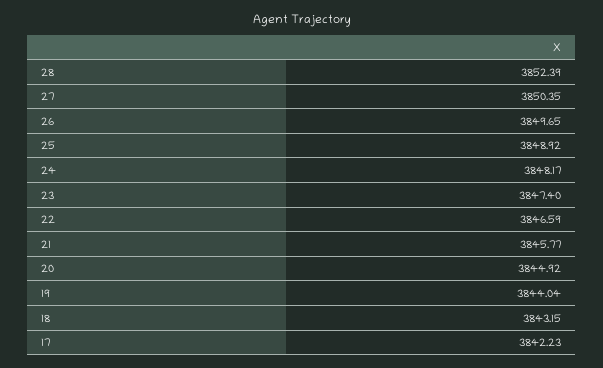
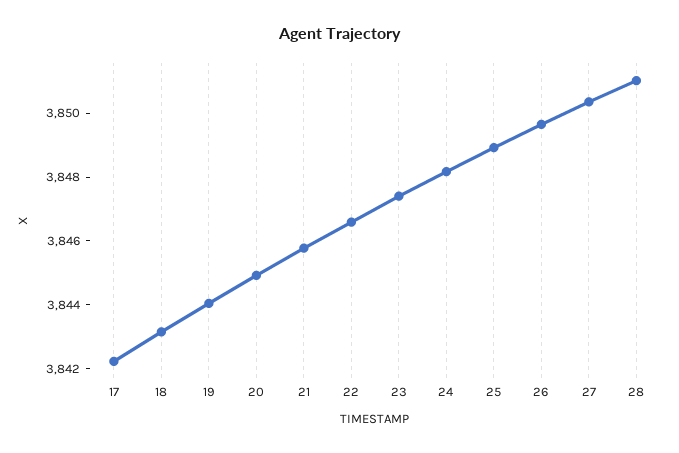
28: 3852.39 -> 3851

